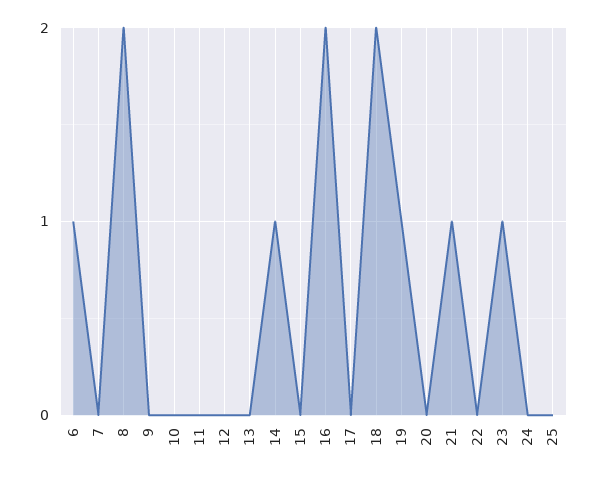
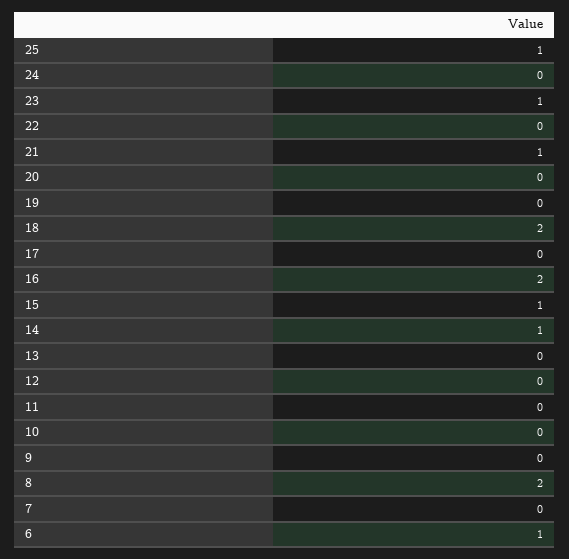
15: 0 -> 1
19: 1 -> 0
25: 0 -> 1

